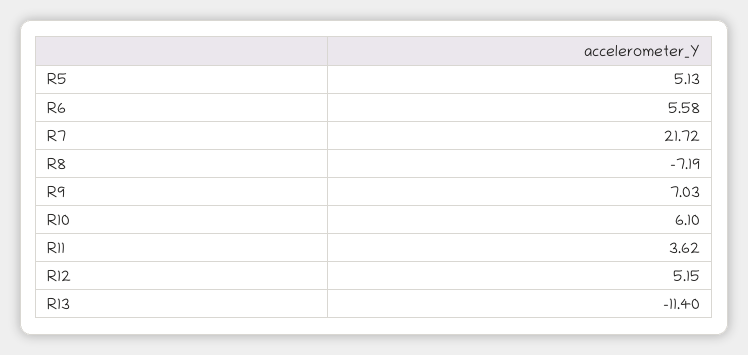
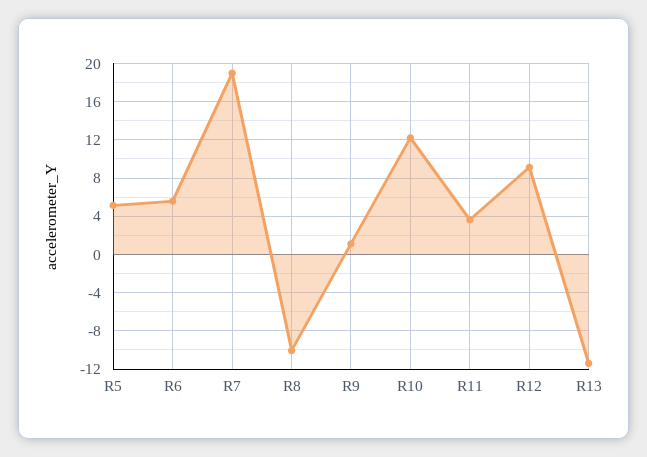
R7: 21.72 -> 19
R8: -7.19 -> -10
R9: 7.03 -> 1
R10: 6.1 -> 12
R12: 5.15 -> 9

